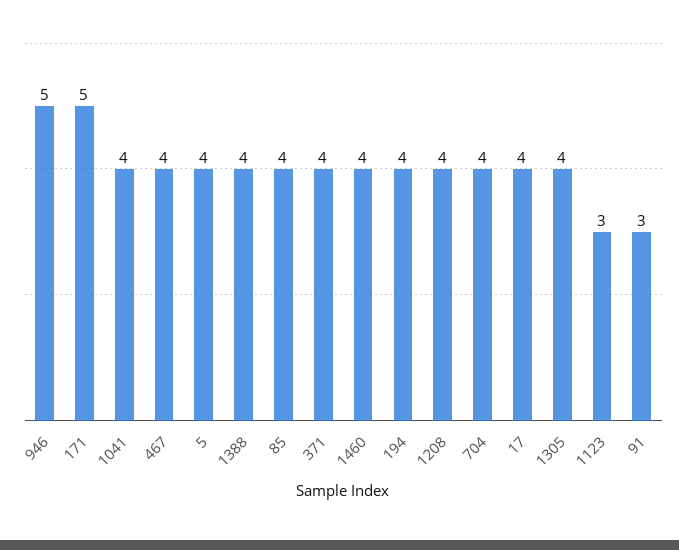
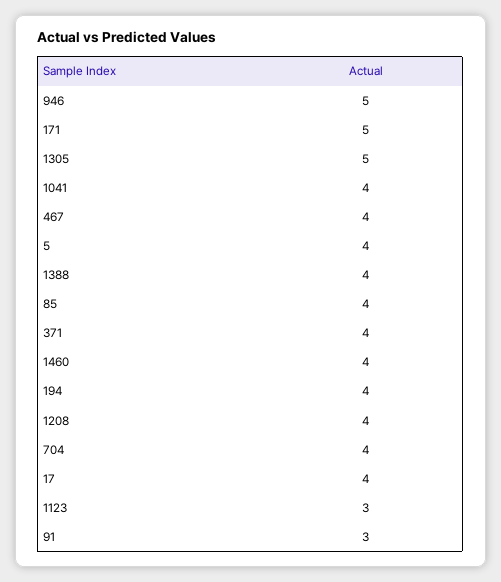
1305: 4 -> 5

